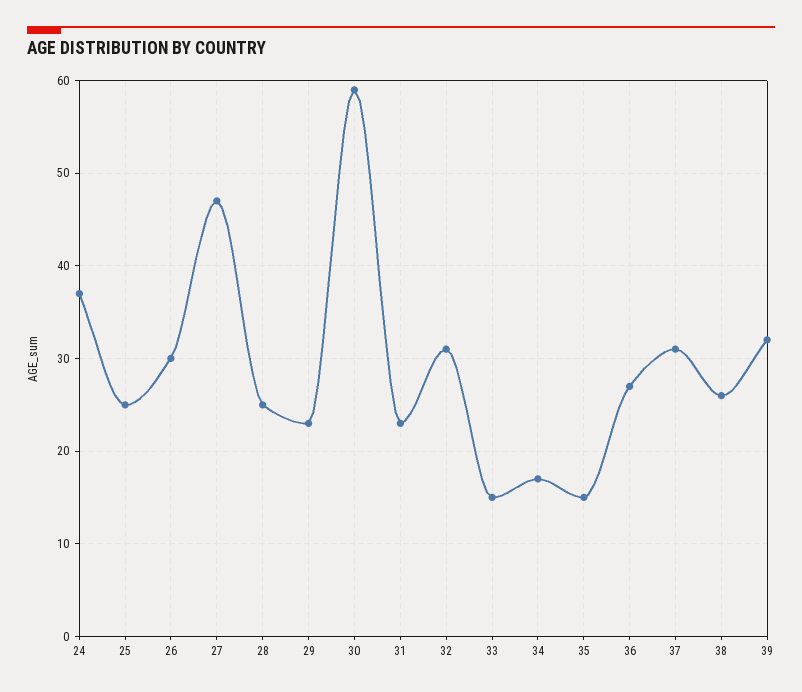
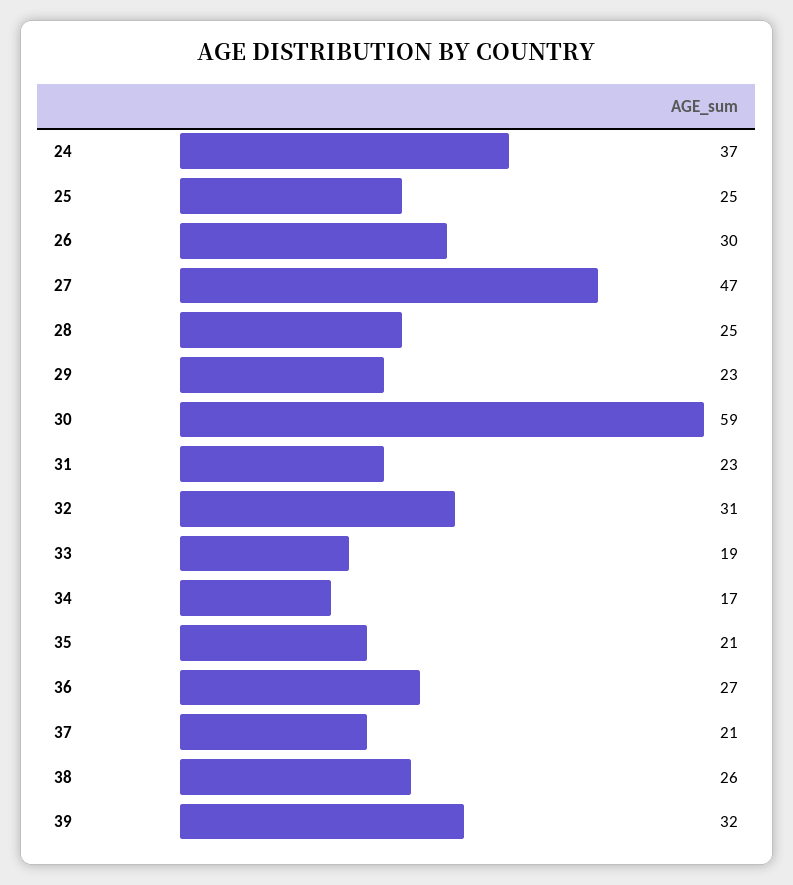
33: 15 -> 19
35: 15 -> 21
37: 31 -> 21

